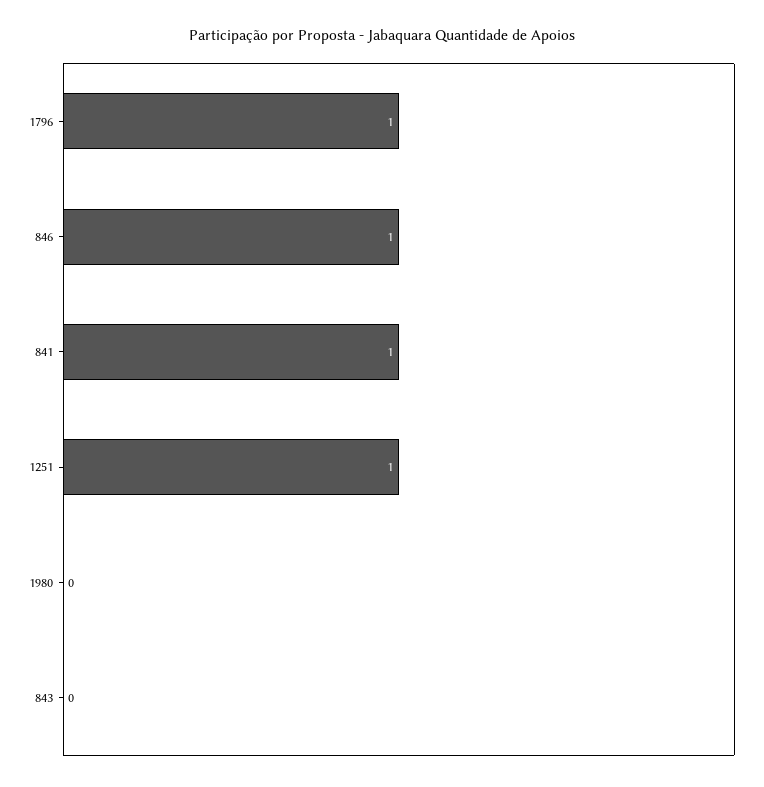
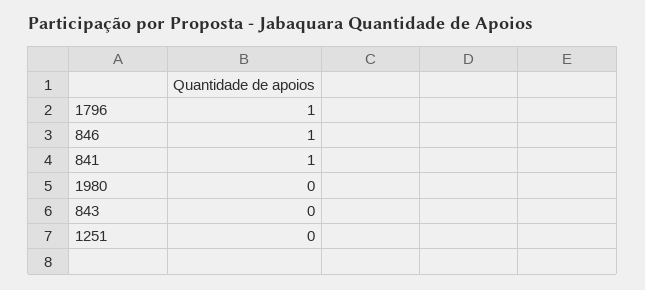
1251: 1 -> 0

